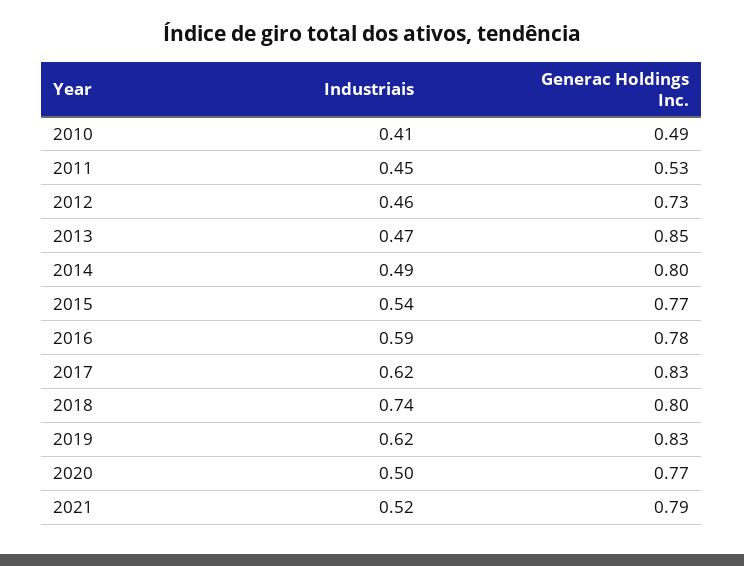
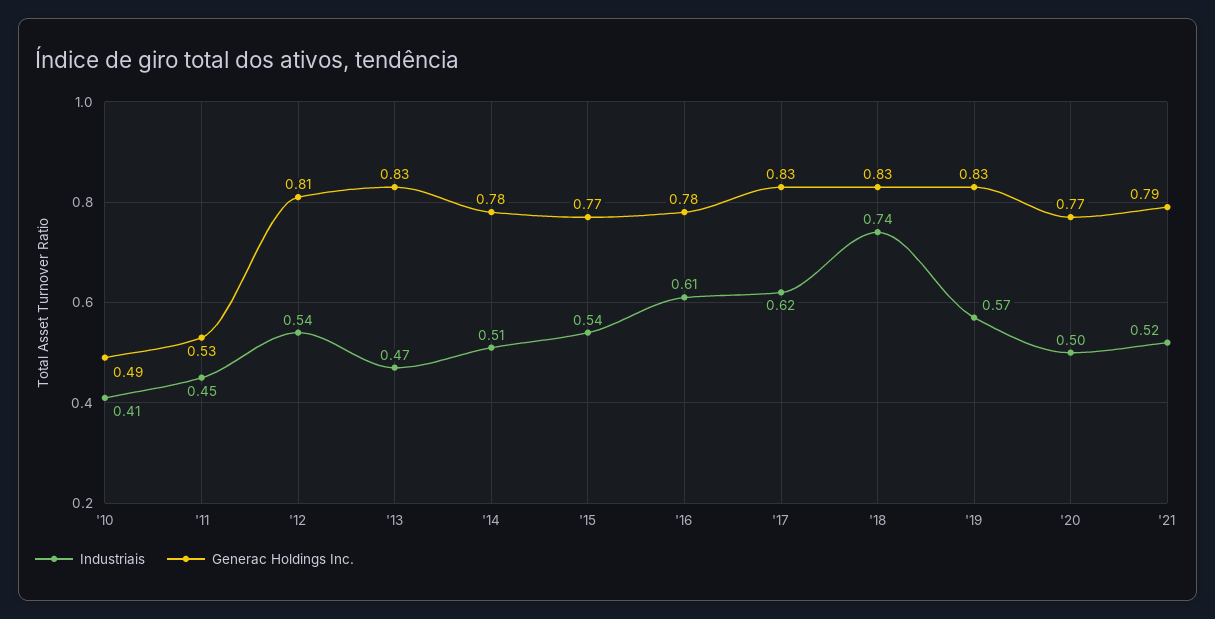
Industriais, 2012: 0.46 -> 0.54
Generac Holdings Inc., 2012: 0.73 -> 0.81
Generac Holdings Inc., 2013: 0.85 -> 0.83
Industriais, 2014: 0.49 -> 0.51
Generac Holdings Inc., 2014: 0.8 -> 0.78
Industriais, 2016: 0.59 -> 0.61
Generac Holdings Inc., 2018: 0.8 -> 0.83
Industriais, 2019: 0.62 -> 0.57

